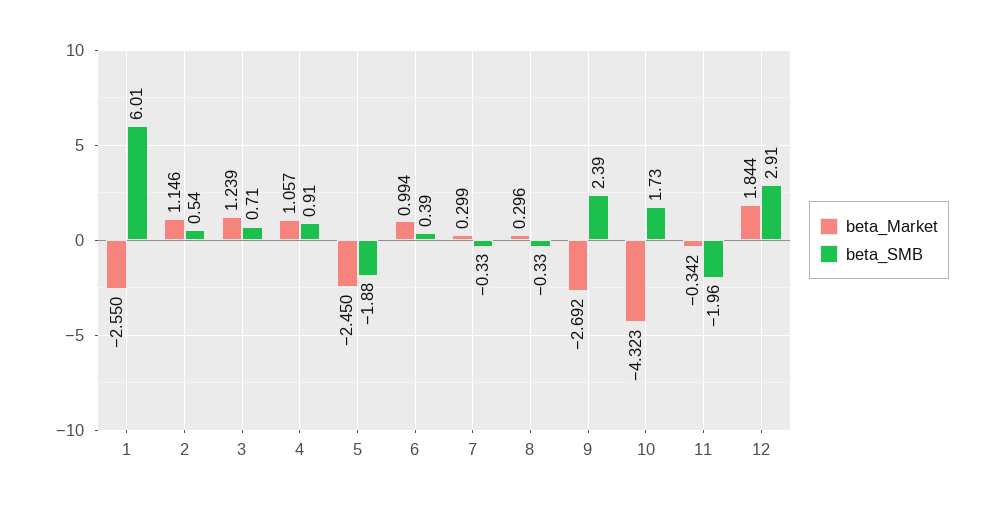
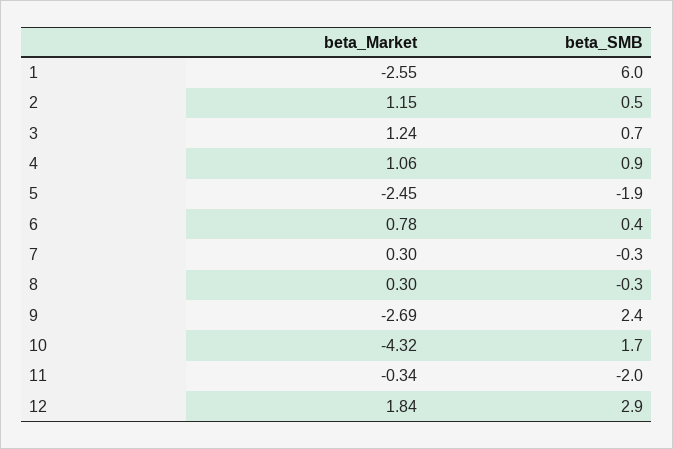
beta_Market, 6: 0.994 -> 0.78

